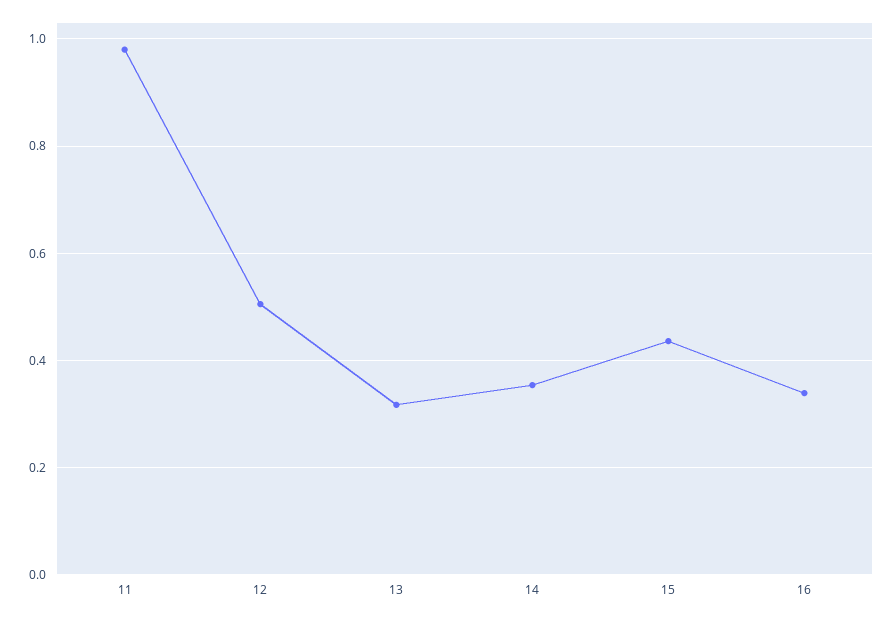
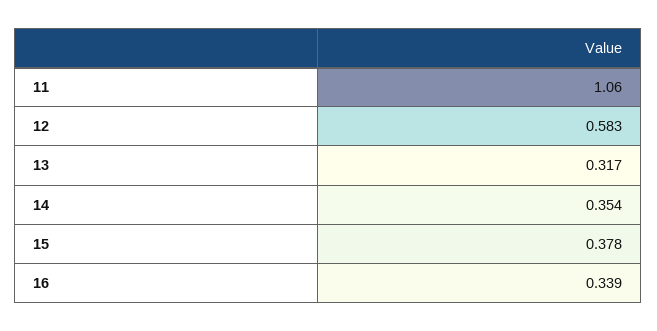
11: 0.98 -> 1.06
12: 0.5 -> 0.583
15: 0.44 -> 0.378

